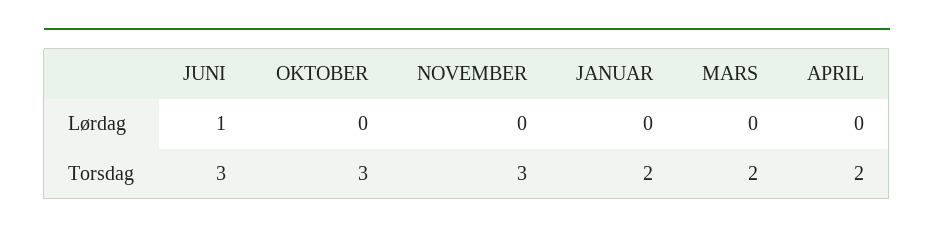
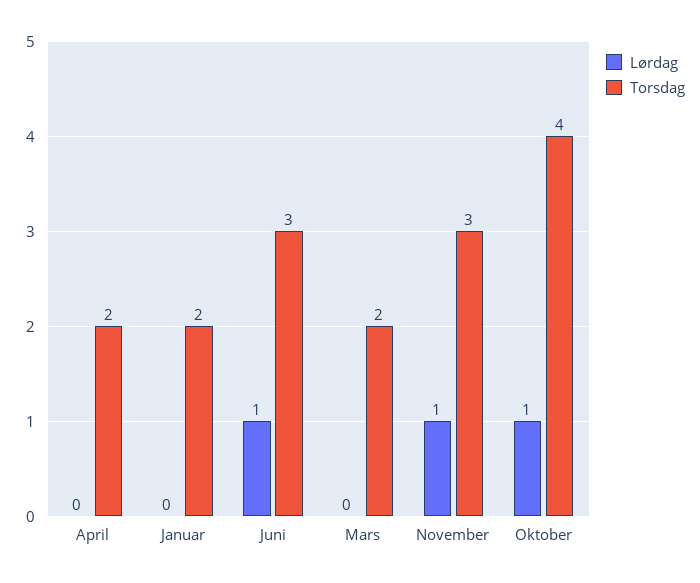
Lørdag, OKTOBER: 0 -> 1
Lørdag, NOVEMBER: 0 -> 1
Torsdag, OKTOBER: 3 -> 4

